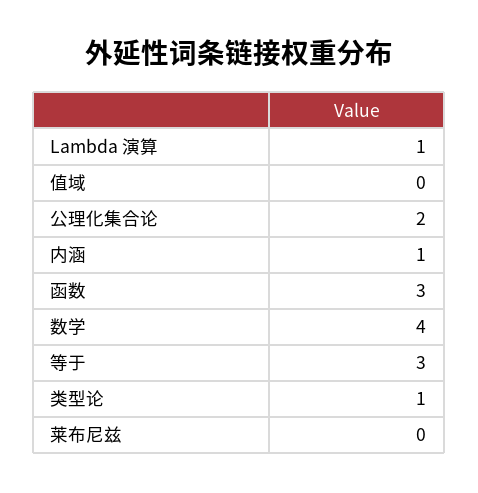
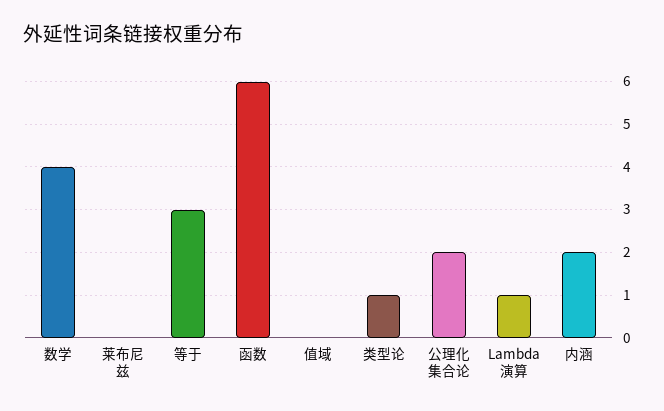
内涵: 1 -> 2
函数: 3 -> 6

